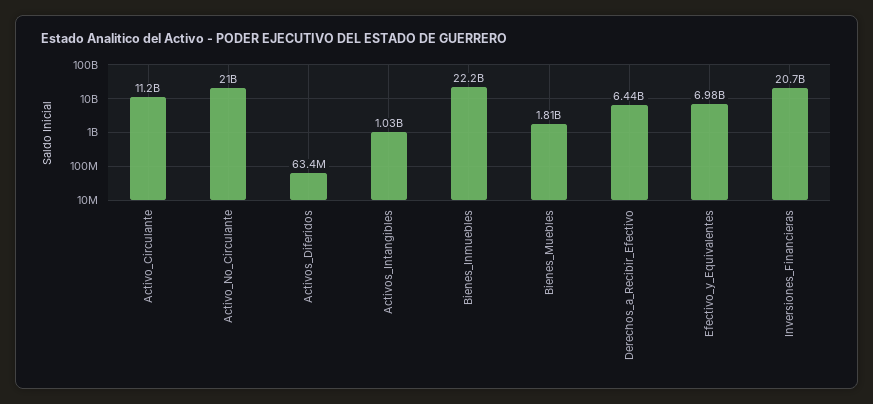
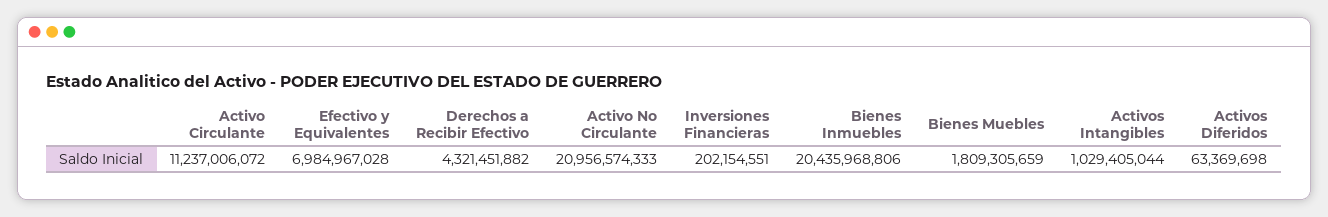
Bienes_Inmuebles: 22200000000 -> 20435968806
Derechos_a_Recibir_Efectivo: 6440000000 -> 4321451882
Inversiones_Financieras: 20700000000 -> 202154551

